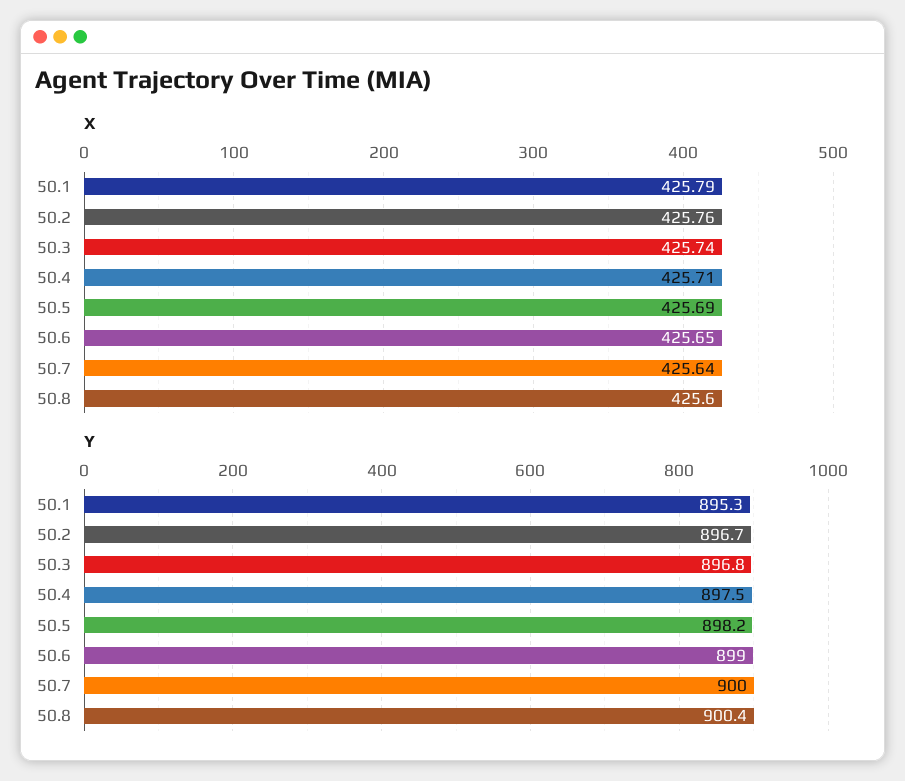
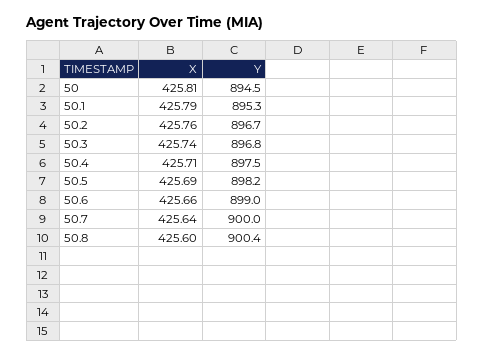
X, 50.6: 425.65 -> 425.66
X, 50: none -> 425.81
Y, 50: none -> 894.5

